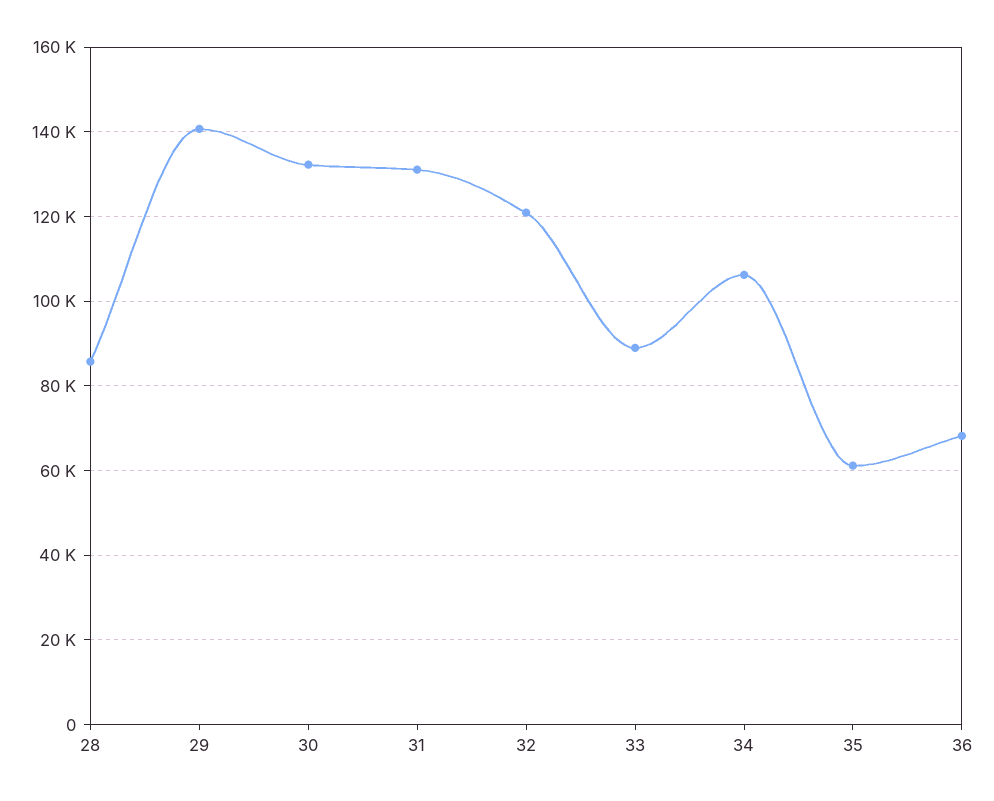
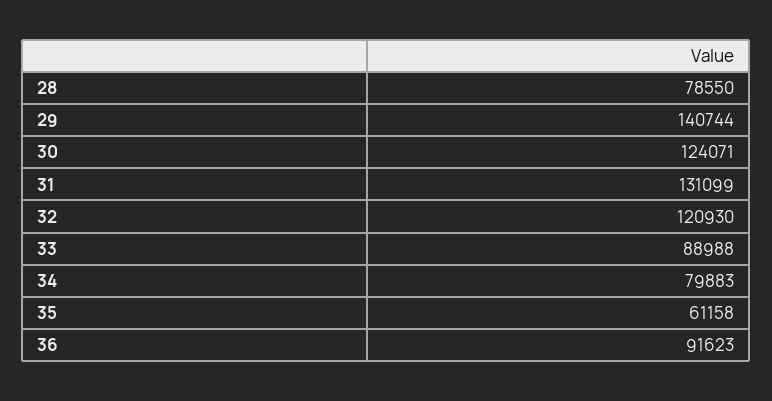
28: 86000 -> 78550
30: 132000 -> 124071
34: 106000 -> 79883
36: 68000 -> 91623

